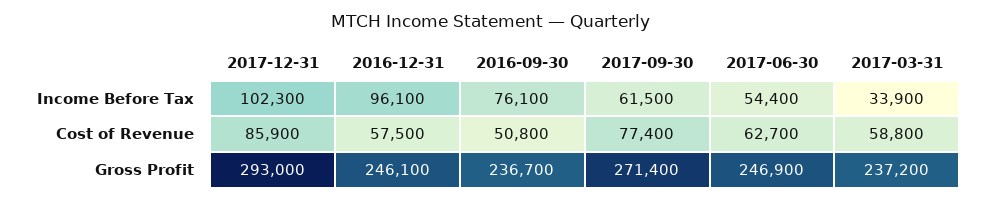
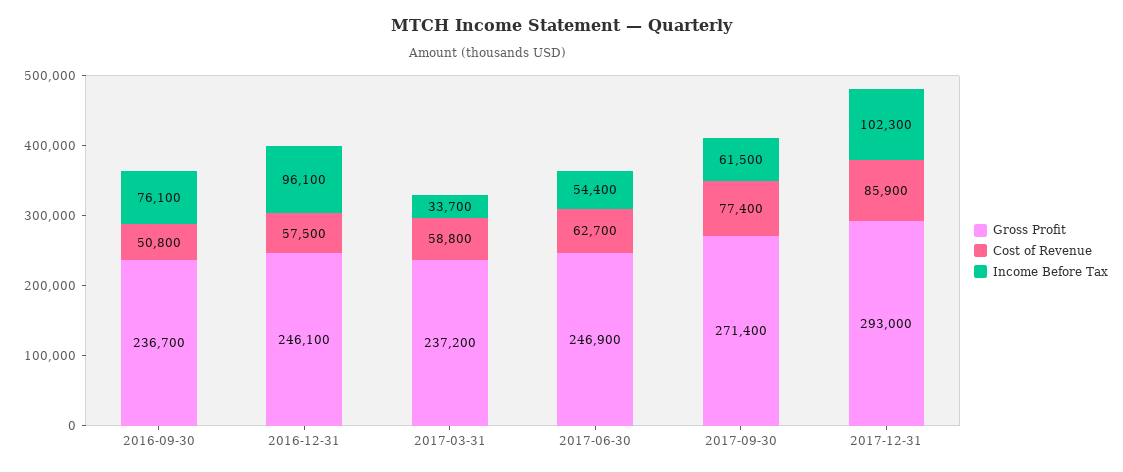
Income Before Tax, 2017-03-31: 33900 -> 33700

